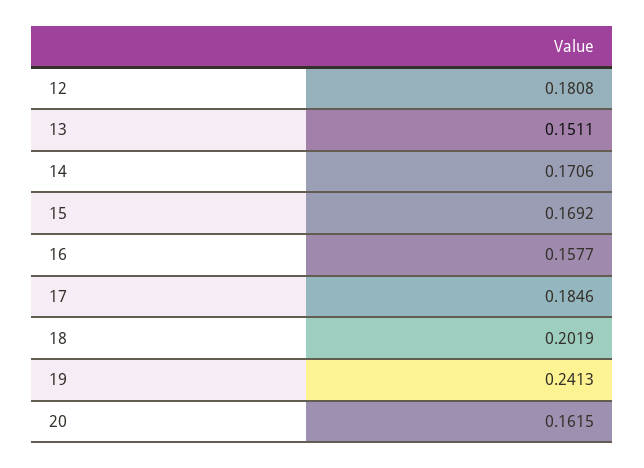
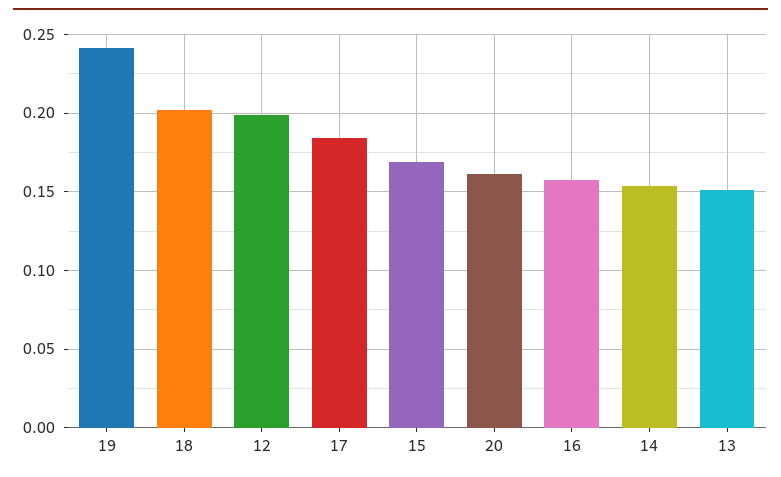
12: 0.1808 -> 0.2
14: 0.1706 -> 0.155

